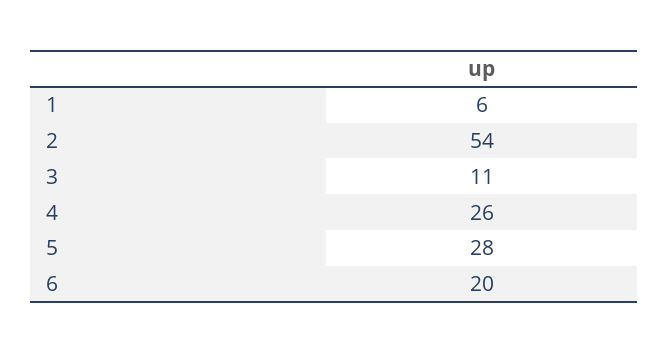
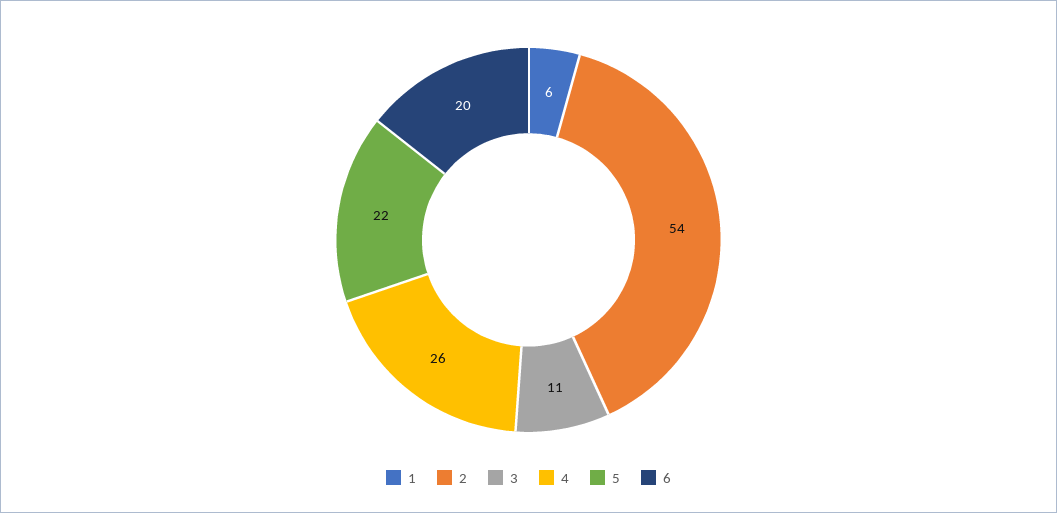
5: 28 -> 22

